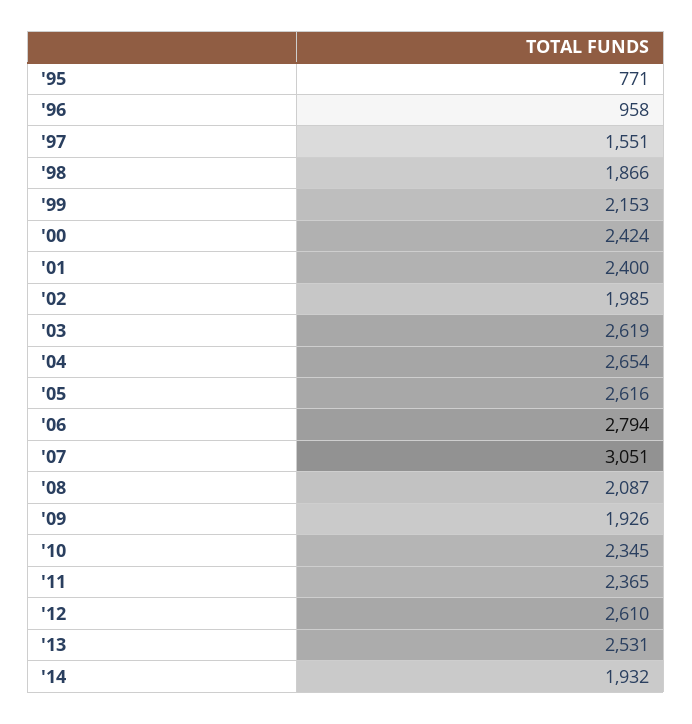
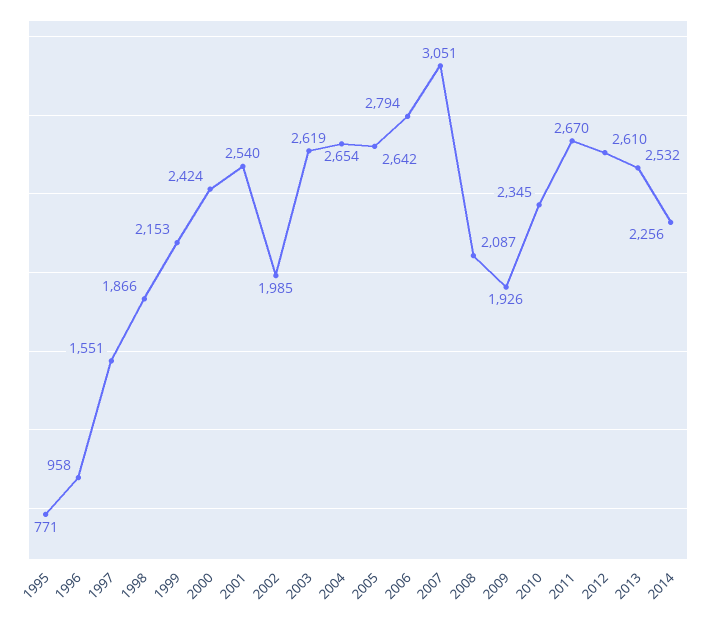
'01: 2400 -> 2540
'05: 2616 -> 2642
'11: 2365 -> 2670
'13: 2531 -> 2532
'14: 1932 -> 2256

